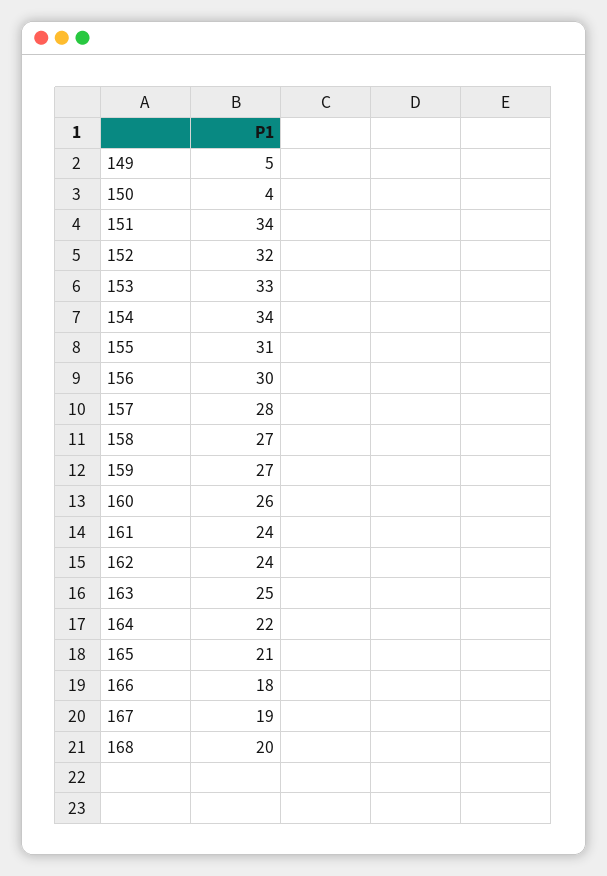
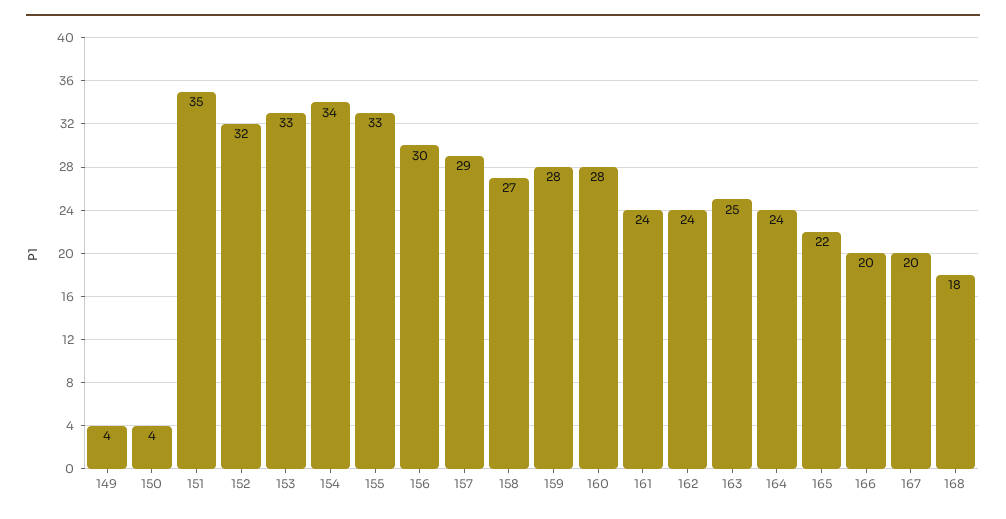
149: 5 -> 4
151: 34 -> 35
155: 31 -> 33
157: 28 -> 29
159: 27 -> 28
160: 26 -> 28
164: 22 -> 24
165: 21 -> 22
166: 18 -> 20
167: 19 -> 20
168: 20 -> 18

